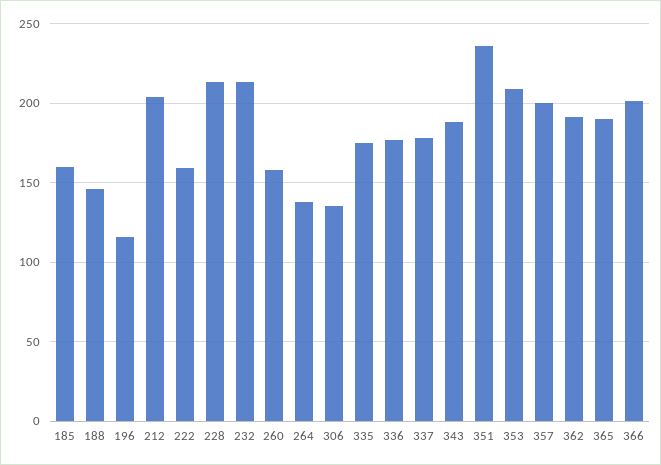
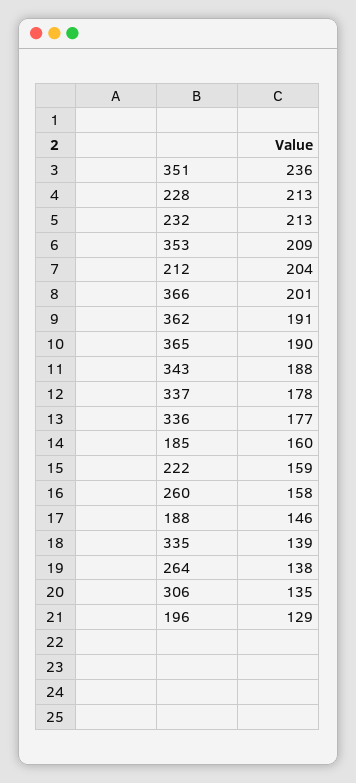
196: 115 -> 129
335: 175 -> 139
357: 200 -> none

